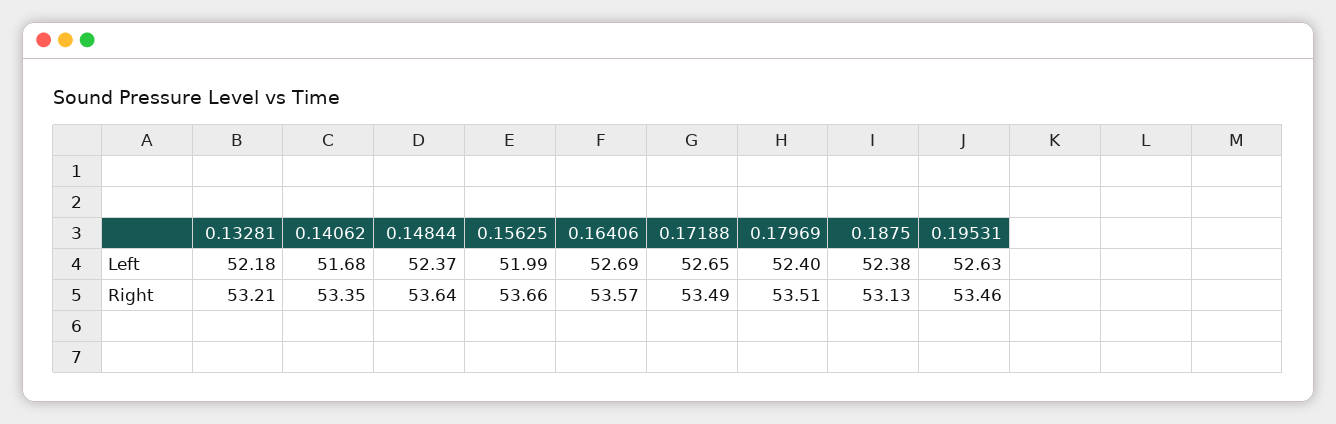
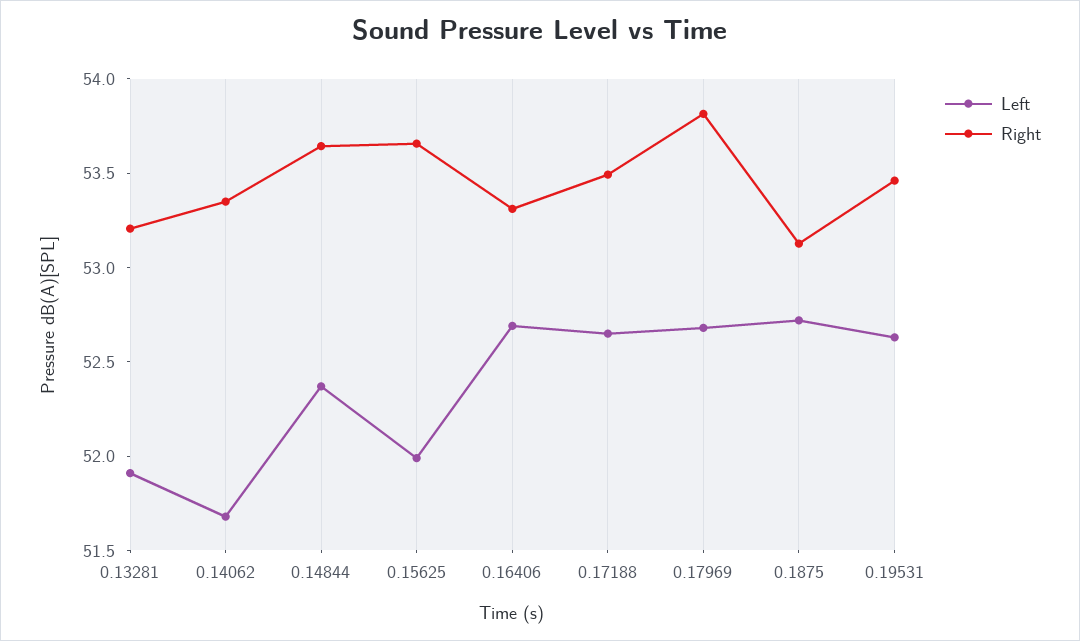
Left, 0.13281: 52.18 -> 51.9
Left, 0.17969: 52.4 -> 52.7
Left, 0.1875: 52.38 -> 52.7
Right, 0.16406: 53.57 -> 53.3
Right, 0.17969: 53.51 -> 53.8

